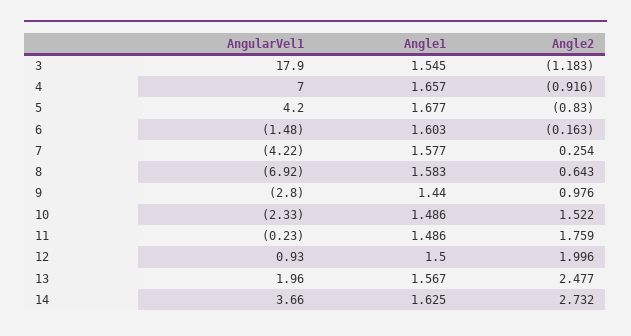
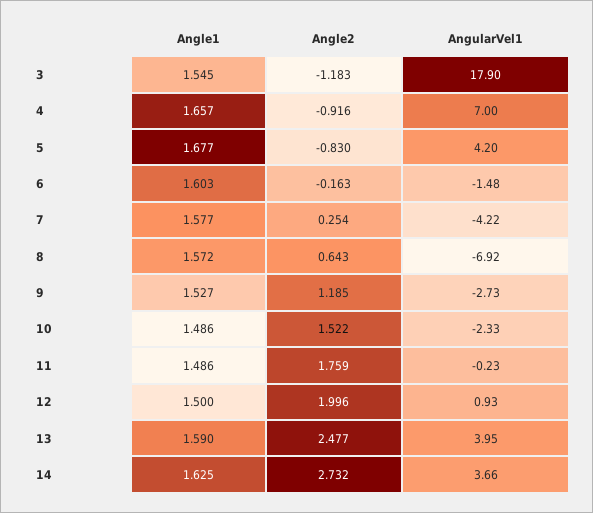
Angle1, 8: 1.583 -> 1.572
AngularVel1, 9: -2.8 -> -2.73
Angle1, 9: 1.44 -> 1.527
Angle2, 9: 0.976 -> 1.185
AngularVel1, 13: 1.96 -> 3.95
Angle1, 13: 1.567 -> 1.59

